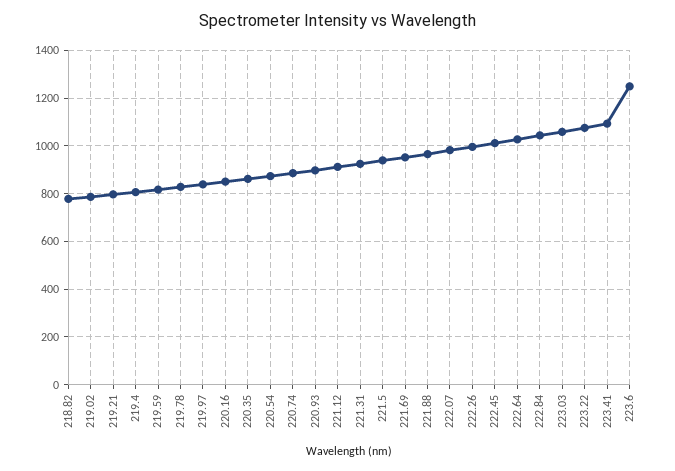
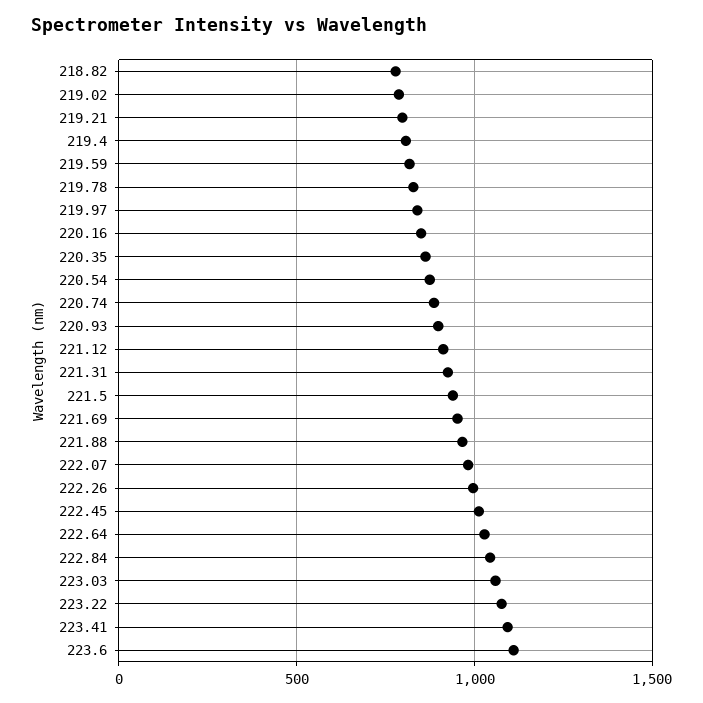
223.6: 1250 -> 1100

